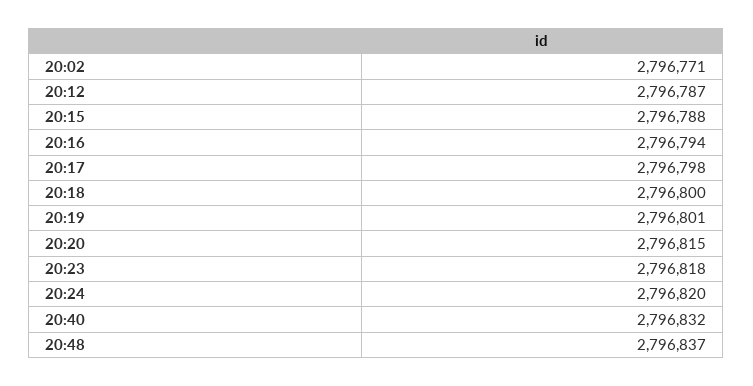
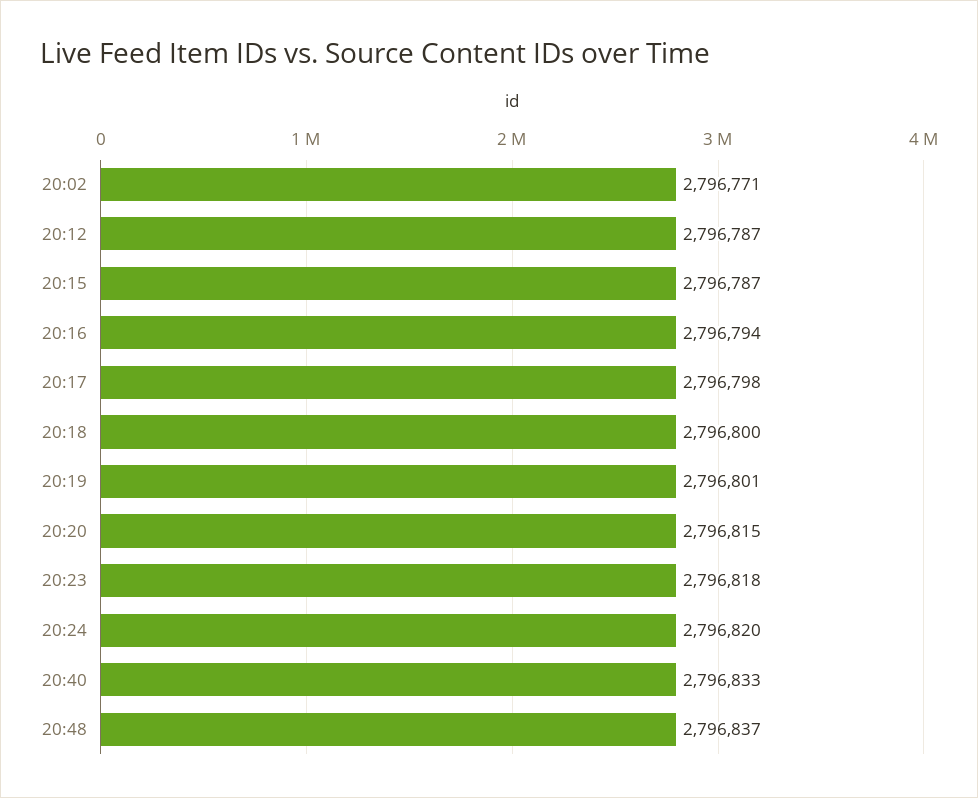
20:15: 2796788 -> 2796787
20:40: 2796832 -> 2796833

